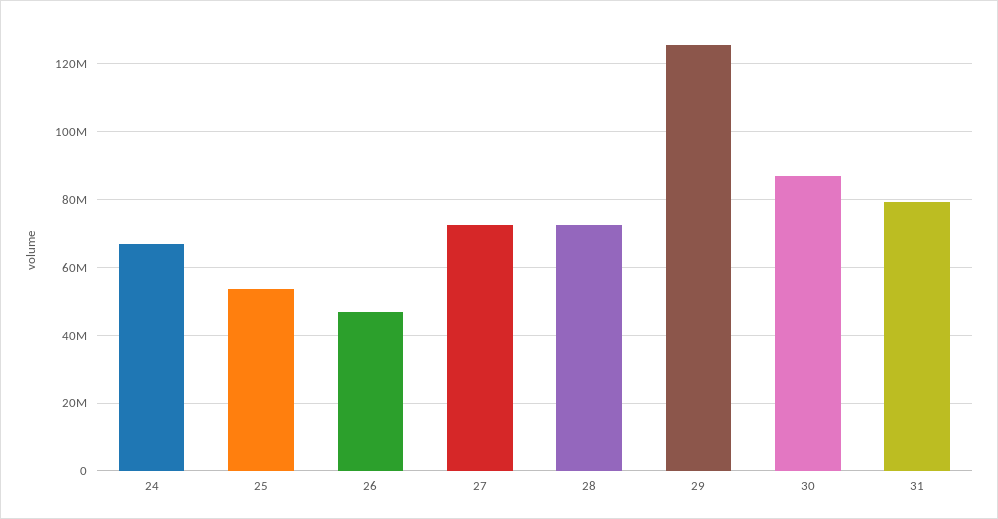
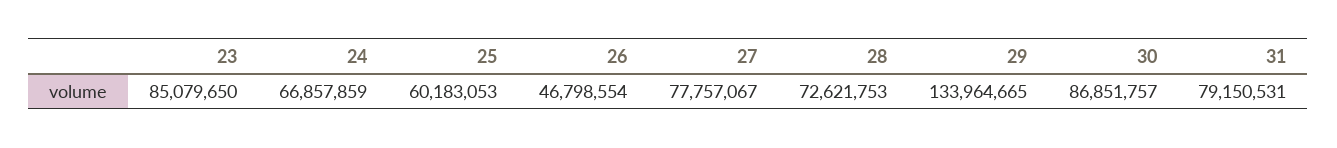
25: 54000000 -> 60183053
27: 72000000 -> 77757067
29: 126000000 -> 133964665
23: none -> 85079650

